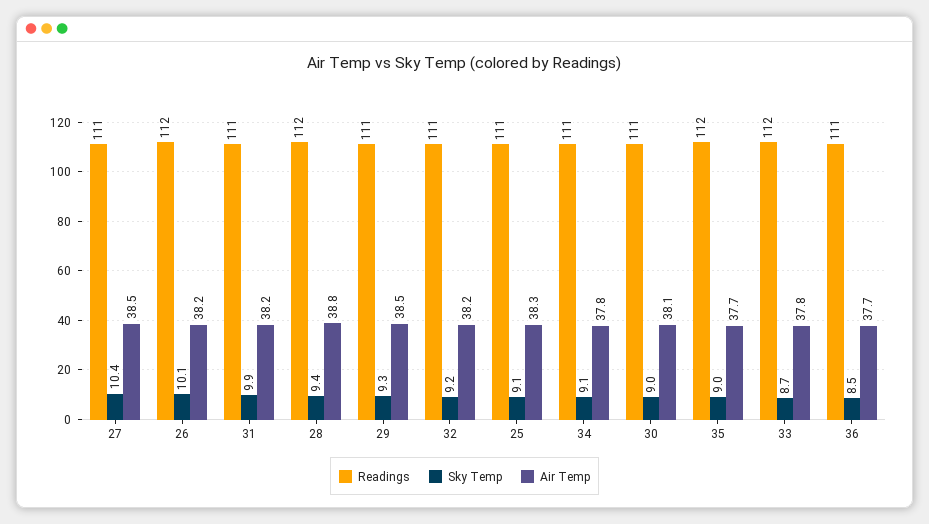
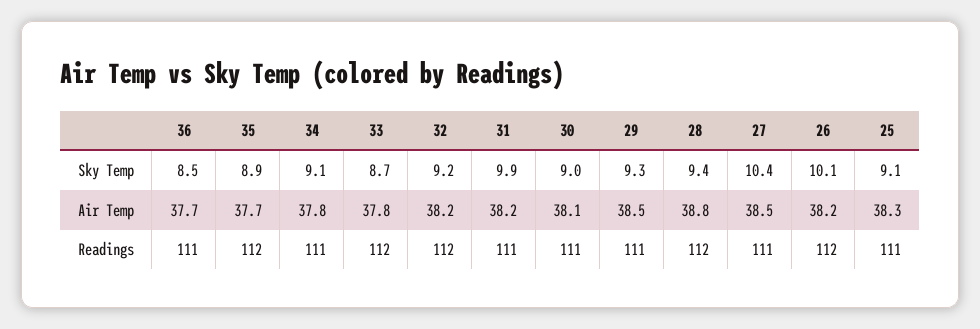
Readings, 32: 111 -> 112
Sky Temp, 35: 9 -> 8.9

